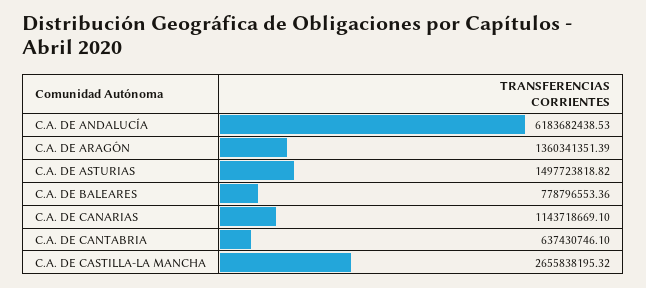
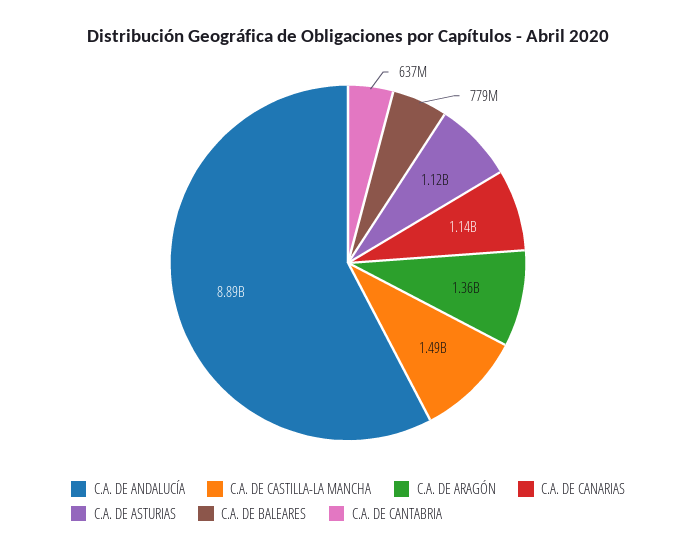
C.A. DE ANDALUCÍA: 6183682438.53 -> 8890000000
C.A. DE ASTURIAS: 1497723818.82 -> 1120000000
C.A. DE CASTILLA-LA MANCHA: 2655838195.32 -> 1490000000

